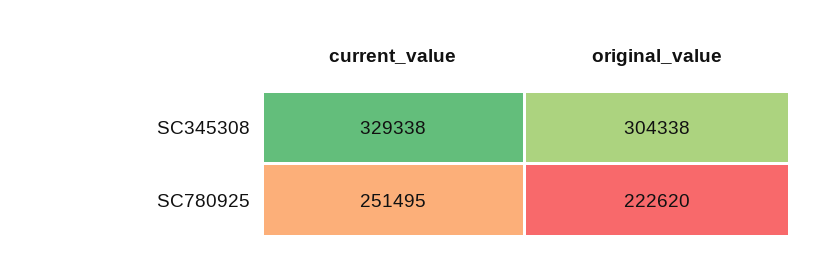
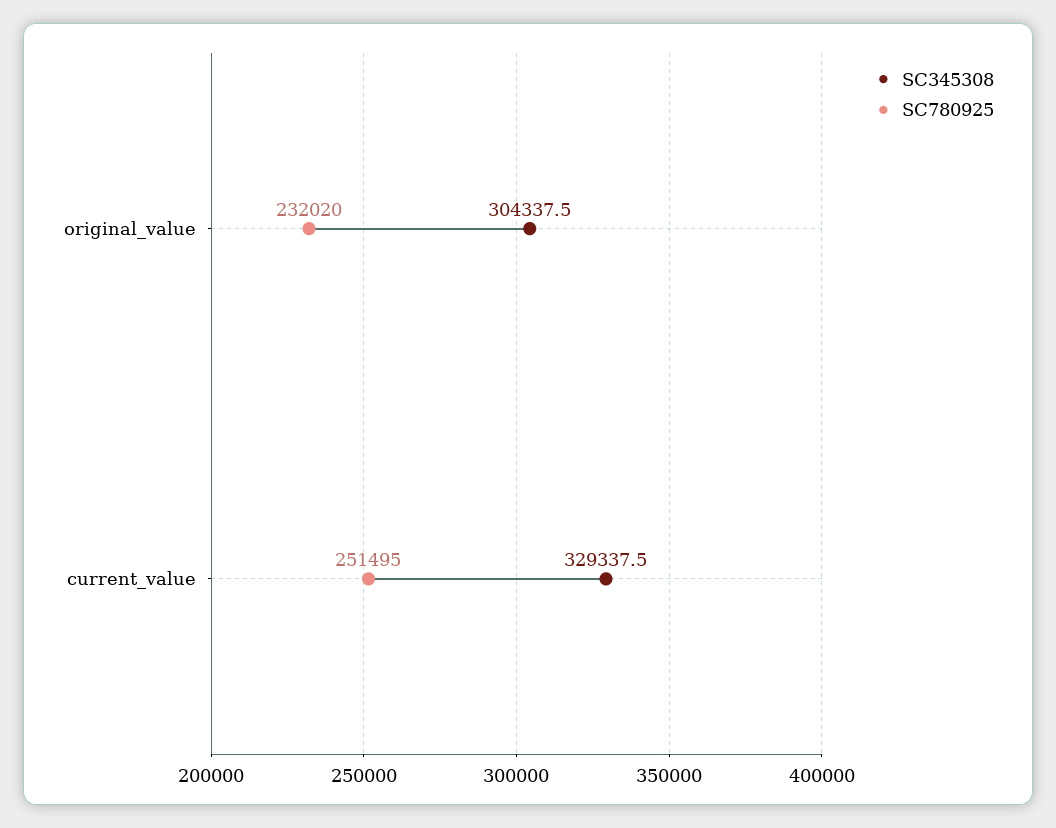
SC780925, original_value: 222620 -> 232020

